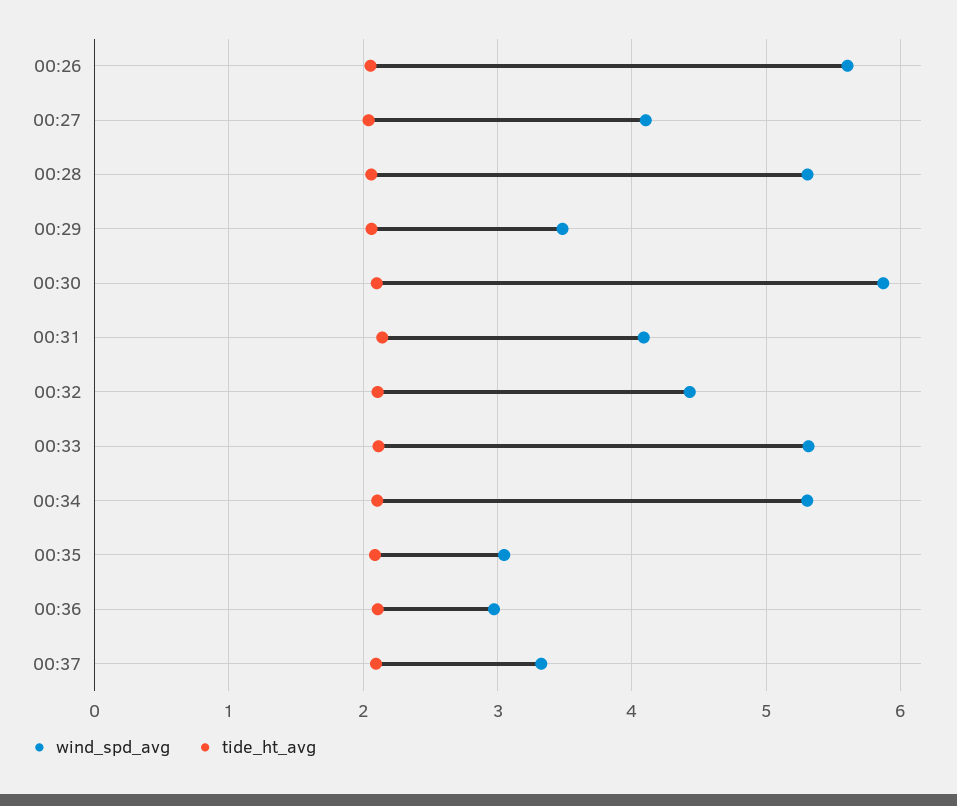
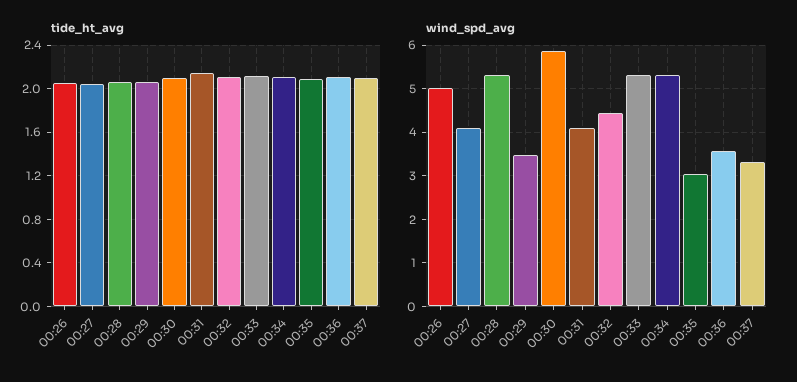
wind_spd_avg, 00:26: 5.6 -> 5
wind_spd_avg, 00:36: 3 -> 3.6

